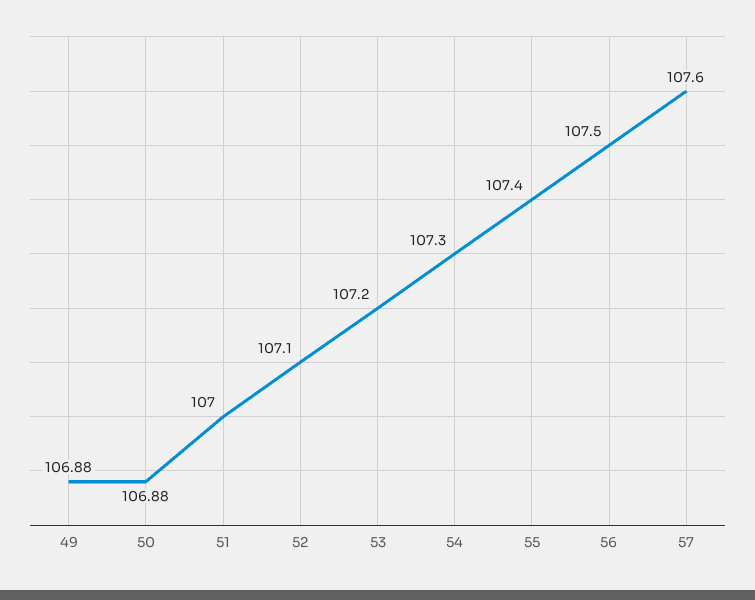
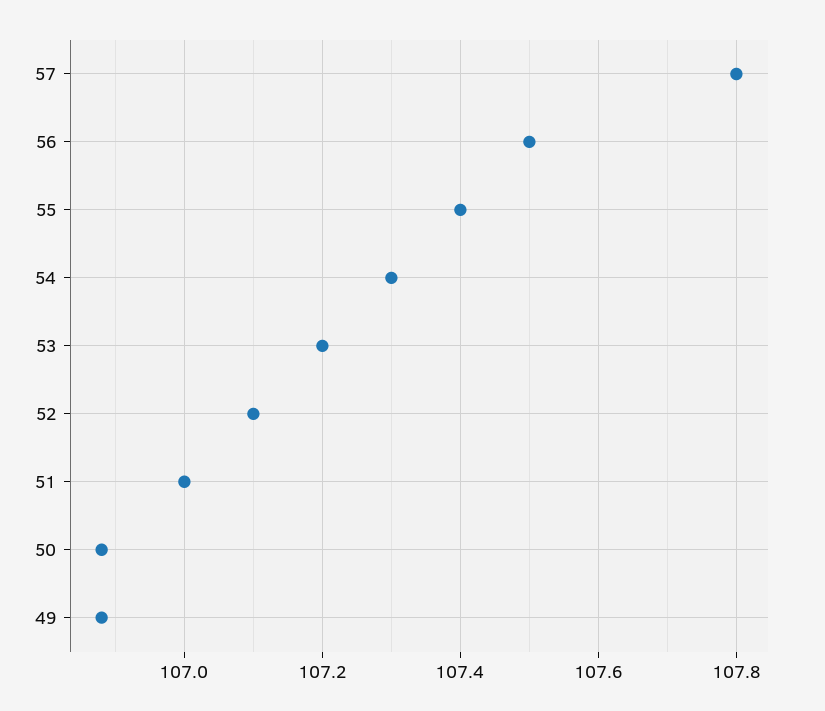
57: 107.6 -> 107.8

